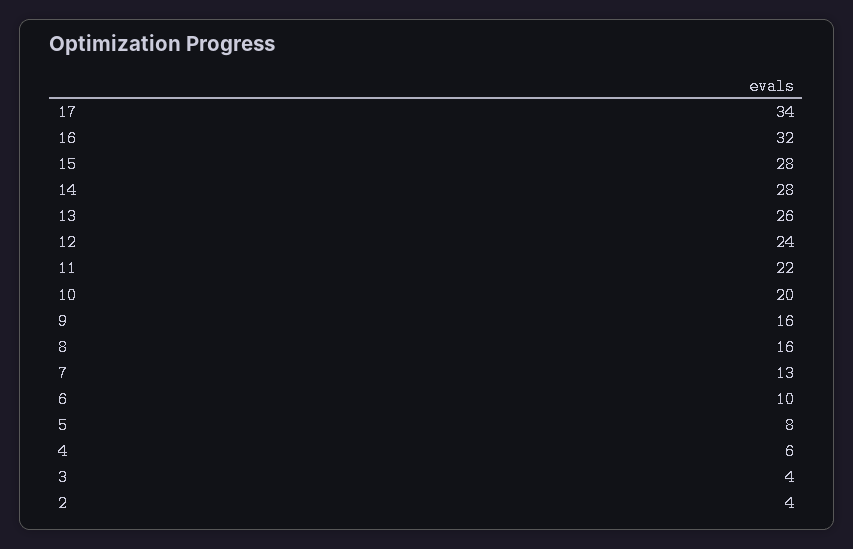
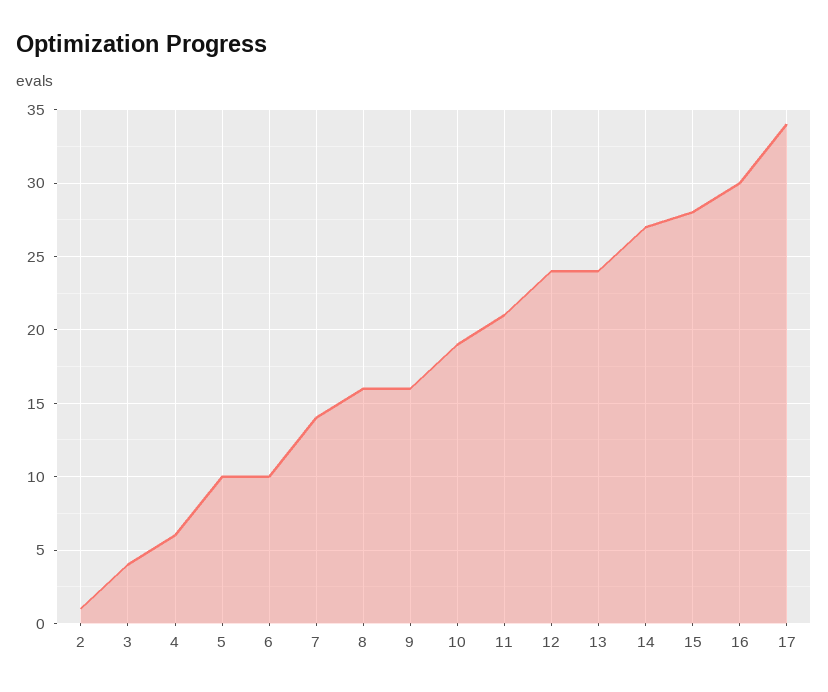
16: 32 -> 30
14: 28 -> 27
13: 26 -> 24
11: 22 -> 21
10: 20 -> 19
7: 13 -> 14
5: 8 -> 10
2: 4 -> 1

